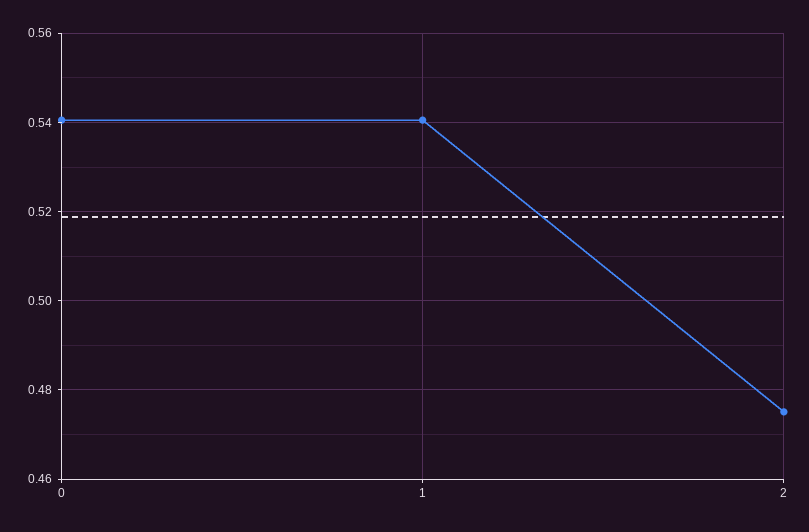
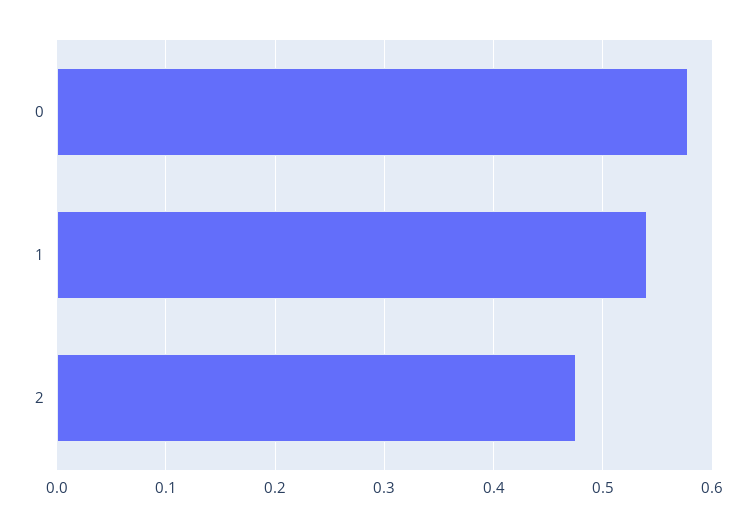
0: 0.54 -> 0.58

